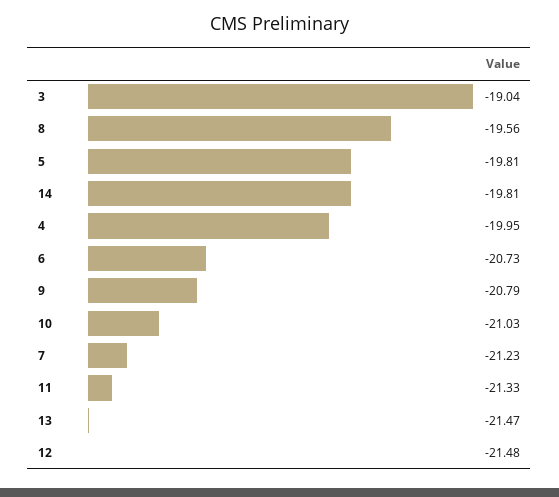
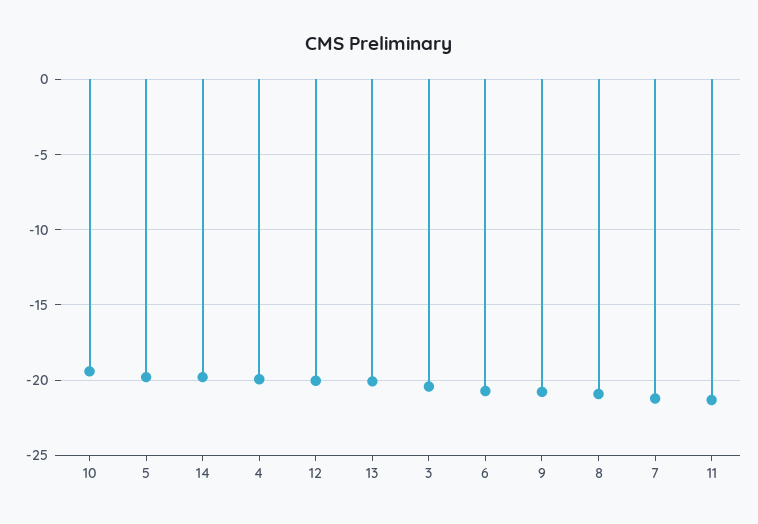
3: -19.04 -> -20.5
8: -19.56 -> -21
10: -21.03 -> -19.5
13: -21.47 -> -20
12: -21.48 -> -20

